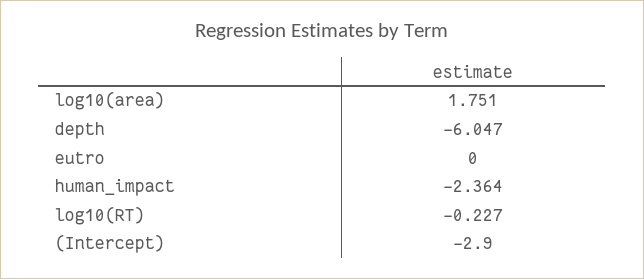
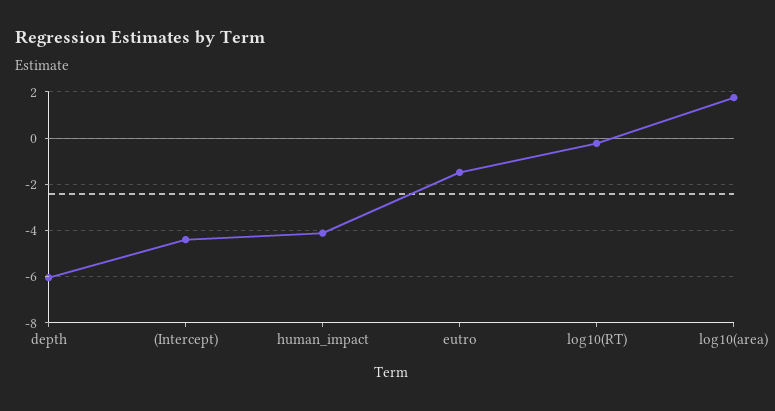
eutro: 0 -> -1.5
human_impact: -2.364 -> -4
(Intercept): -2.9 -> -4.5

